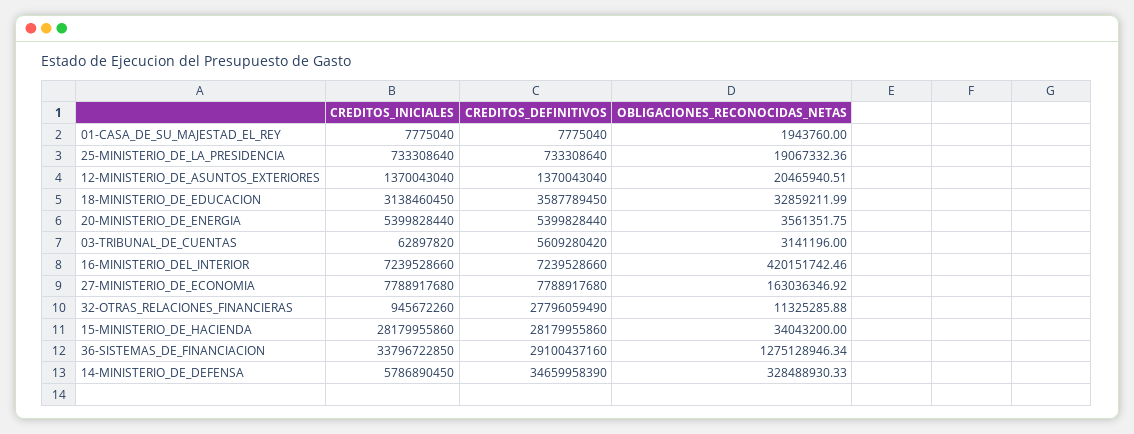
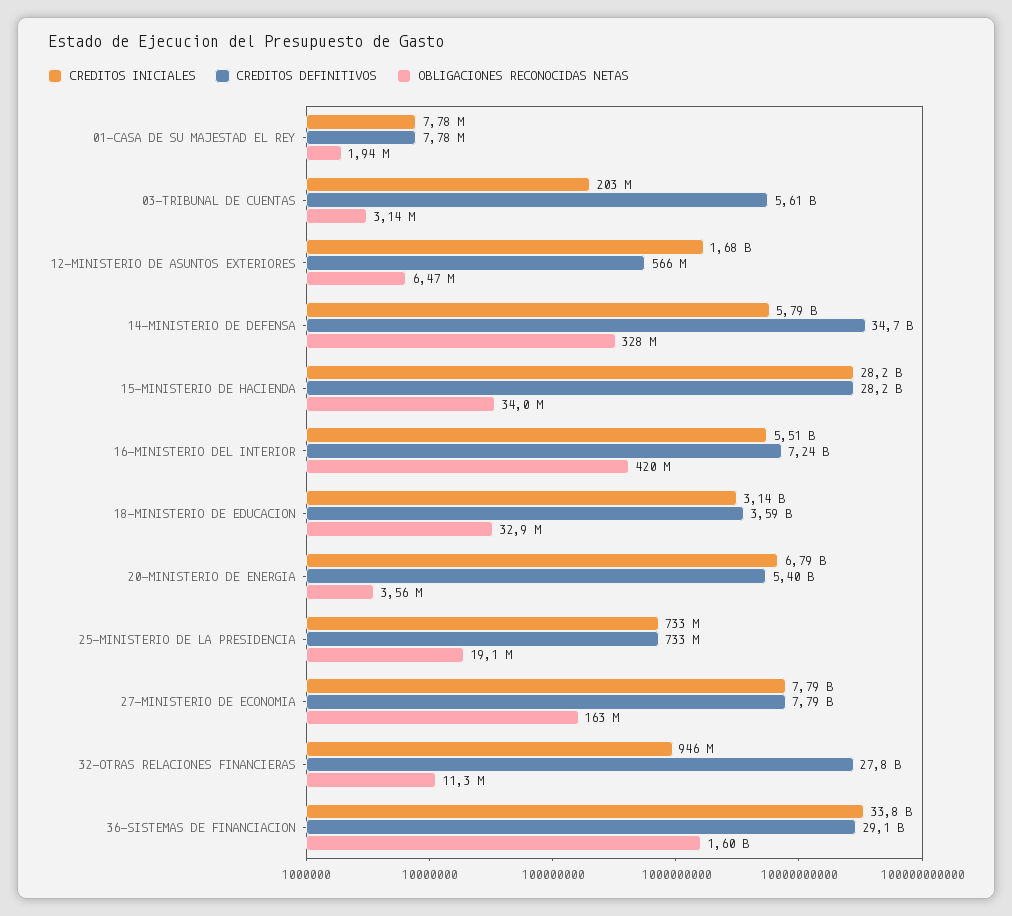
CREDITOS_INICIALES, 12-MINISTERIO_DE_ASUNTOS_EXTERIORES: 1370043040 -> 1680000000
CREDITOS_DEFINITIVOS, 12-MINISTERIO_DE_ASUNTOS_EXTERIORES: 1370043040 -> 566000000
OBLIGACIONES_RECONOCIDAS_NETAS, 12-MINISTERIO_DE_ASUNTOS_EXTERIORES: 20465940.51 -> 6470000
CREDITOS_INICIALES, 20-MINISTERIO_DE_ENERGIA: 5399828440 -> 6790000000
CREDITOS_INICIALES, 03-TRIBUNAL_DE_CUENTAS: 62897820 -> 203000000
CREDITOS_INICIALES, 16-MINISTERIO_DEL_INTERIOR: 7239528660 -> 5510000000
OBLIGACIONES_RECONOCIDAS_NETAS, 36-SISTEMAS_DE_FINANCIACION: 1275128946.34 -> 1600000000

